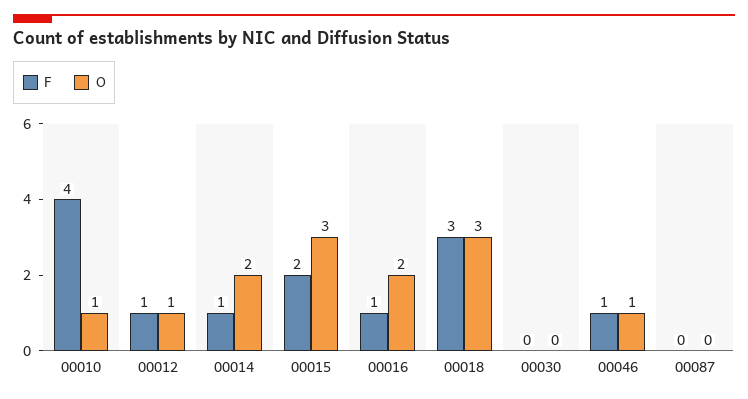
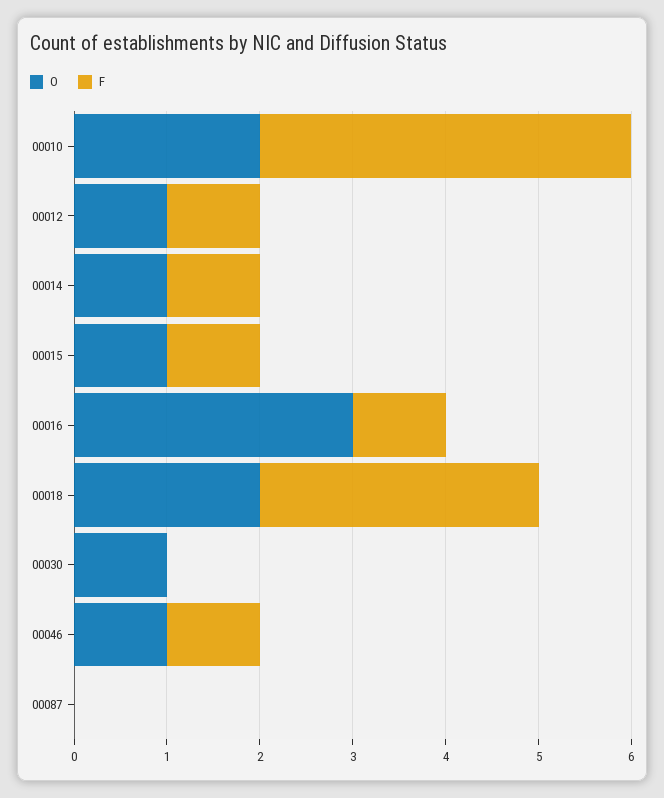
O, 00010: 1 -> 2
O, 00014: 2 -> 1
F, 00015: 2 -> 1
O, 00015: 3 -> 1
O, 00016: 2 -> 3
O, 00018: 3 -> 2
O, 00030: 0 -> 1

